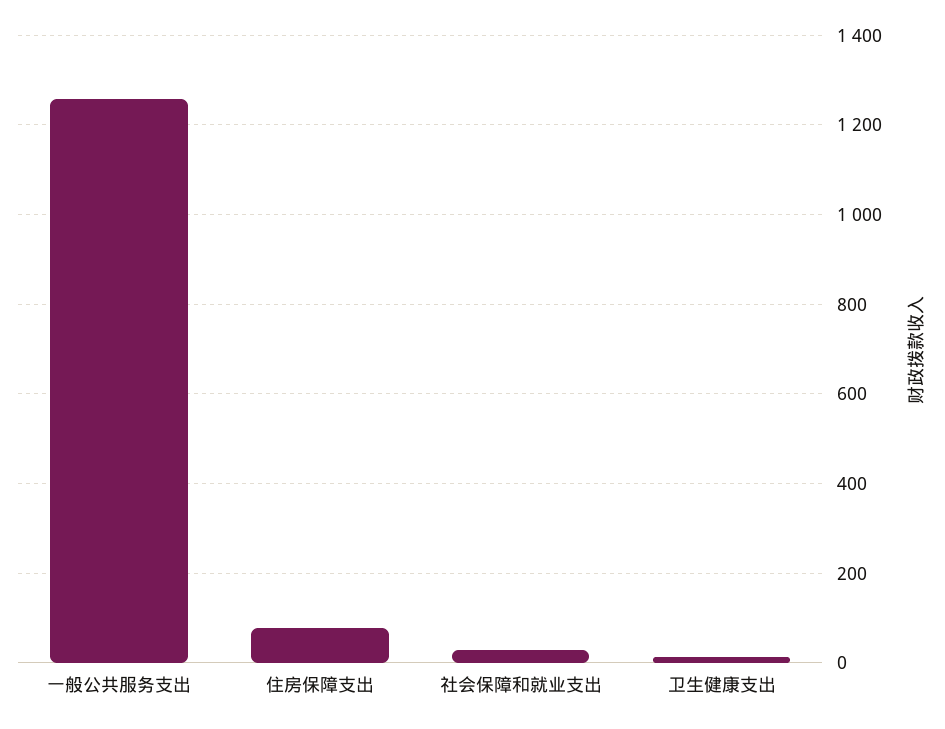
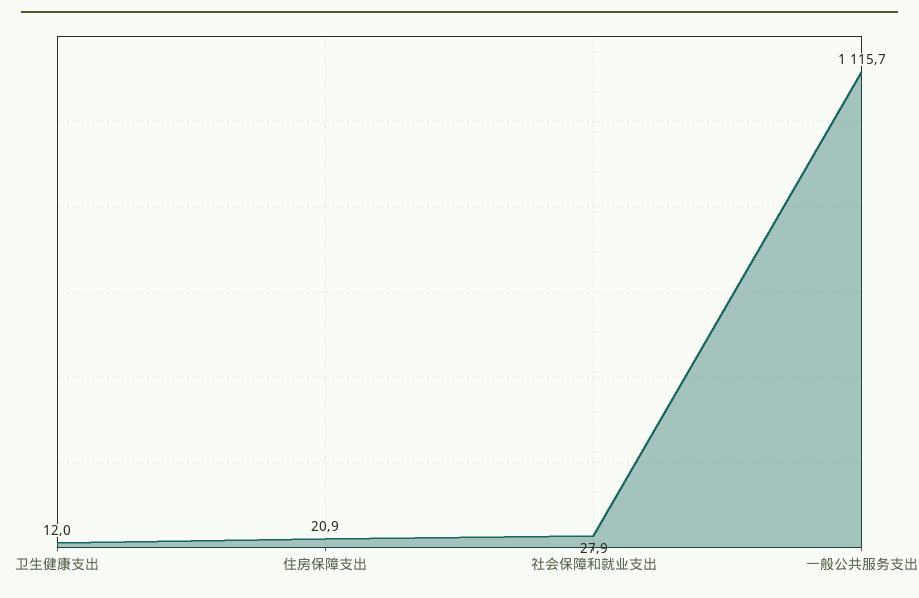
一般公共服务支出: 1260 -> 1115.7
住房保障支出: 80 -> 20.9

